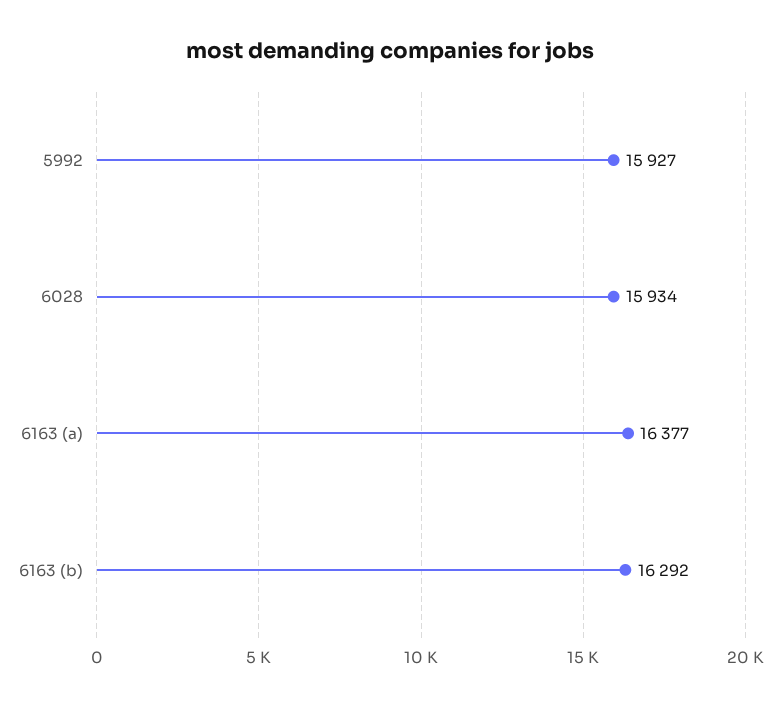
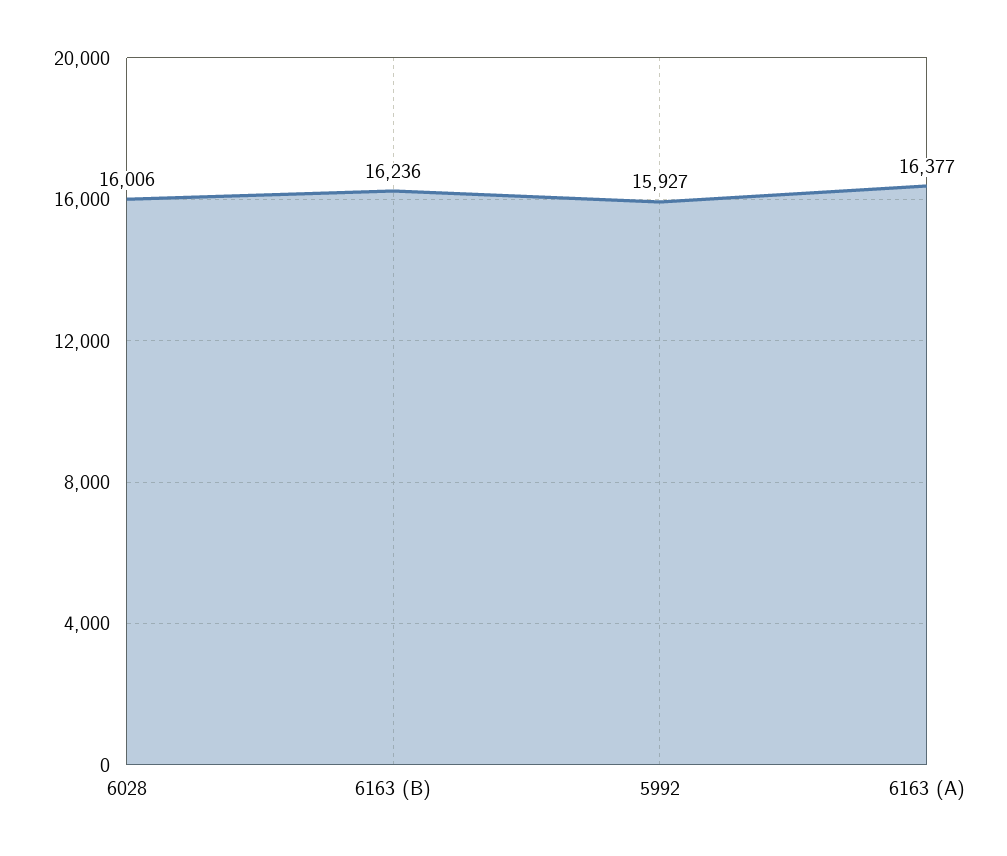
6028: 15934 -> 16006
6163 (b): 16292 -> 16236

